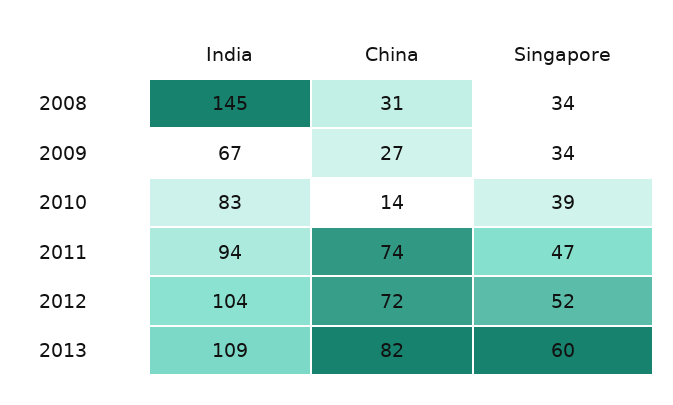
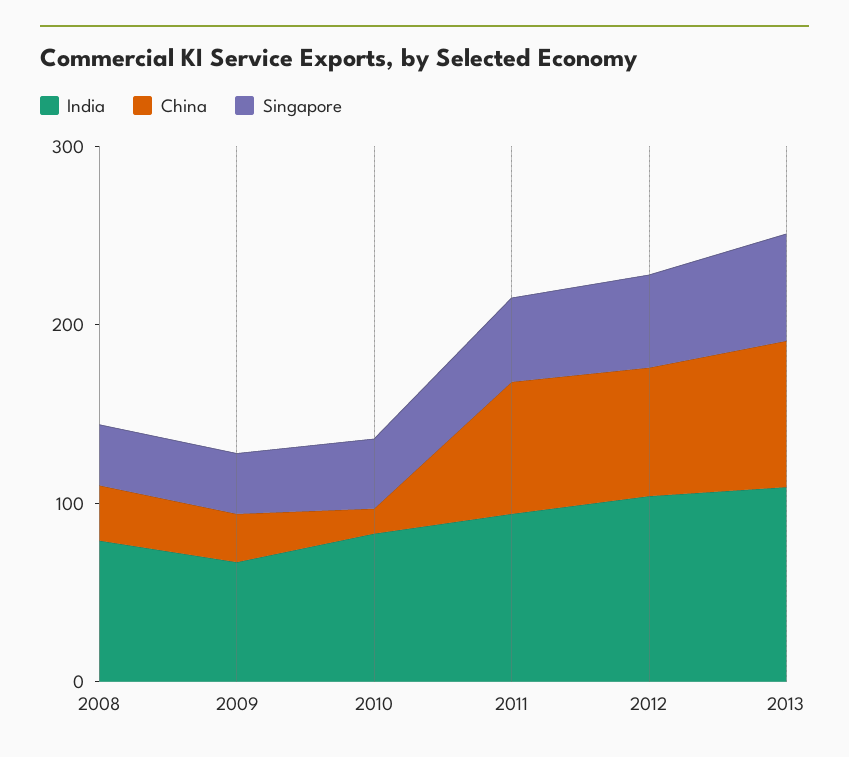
India, 2008: 145 -> 80

